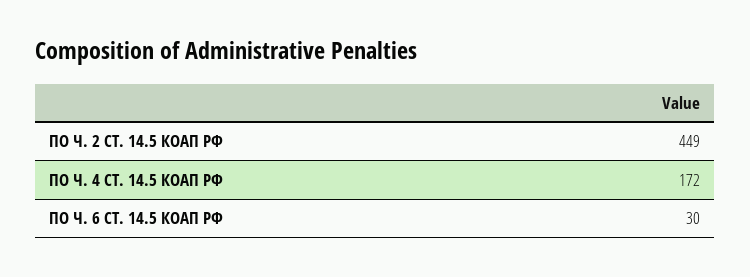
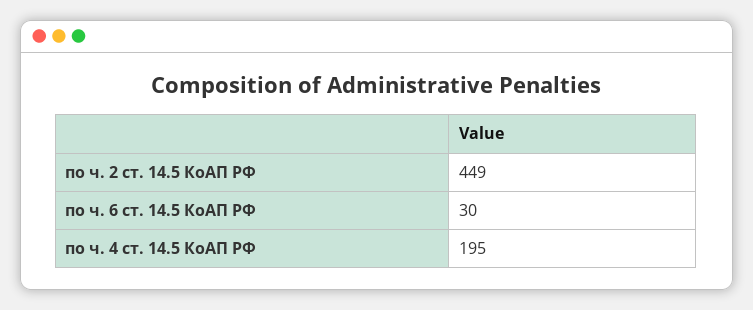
ПО Ч. 4 СТ. 14.5 КОАП РФ: 172 -> 195

